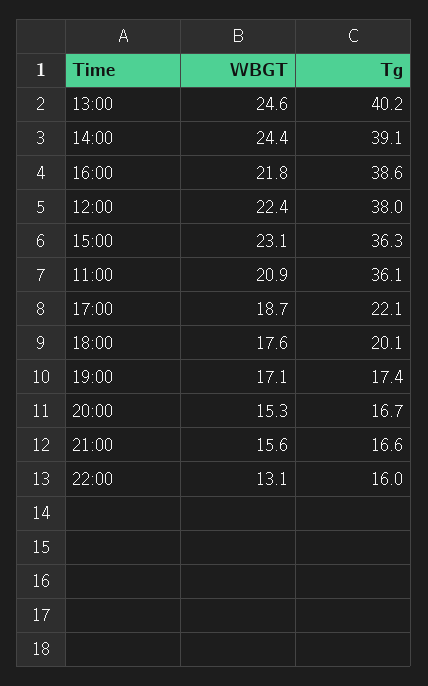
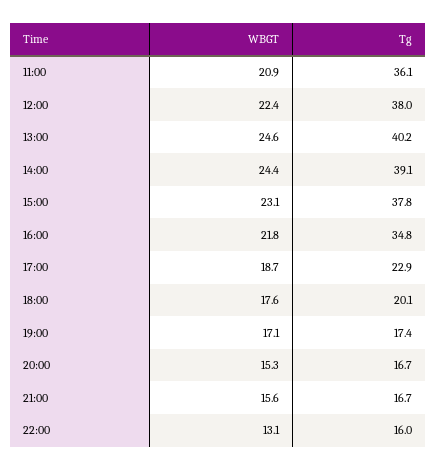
Tg, 16:00: 38.6 -> 34.8
Tg, 15:00: 36.3 -> 37.8
Tg, 17:00: 22.1 -> 22.9
Tg, 21:00: 16.6 -> 16.7

